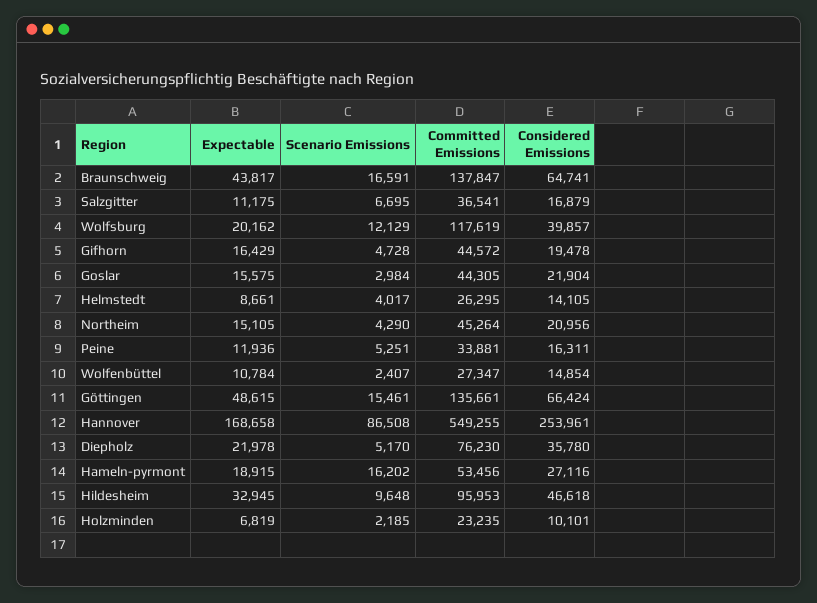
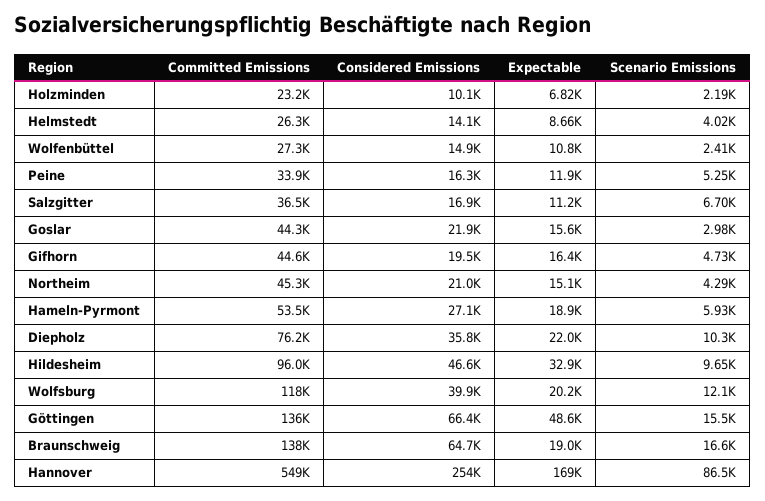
Expectable, Braunschweig: 43817 -> 19000
Scenario Emissions, Diepholz: 5170 -> 10300
Scenario Emissions, Hameln-pyrmont: 16202 -> 5930

